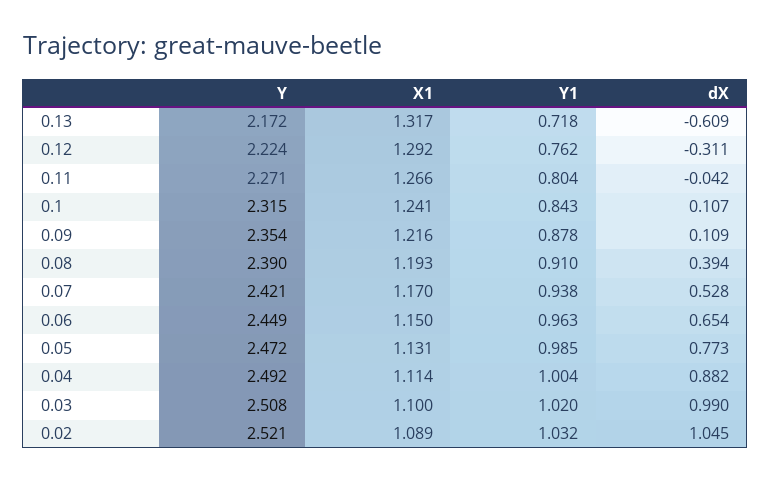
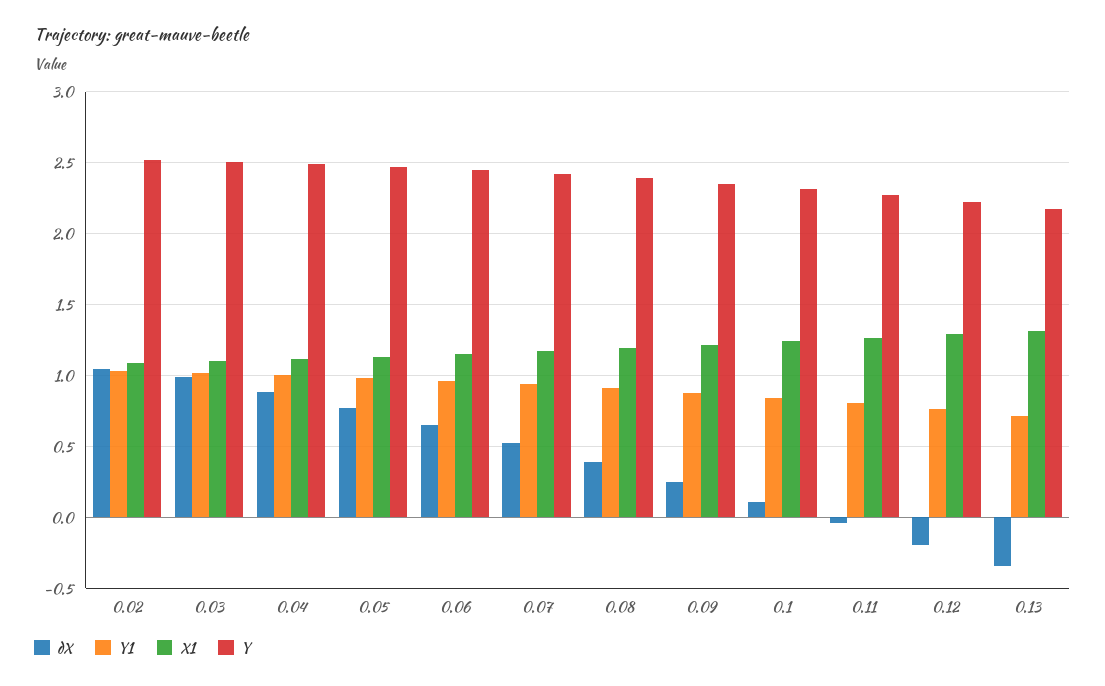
dX, 0.13: -0.609 -> -0.35
dX, 0.12: -0.311 -> -0.2
dX, 0.09: 0.109 -> 0.25

